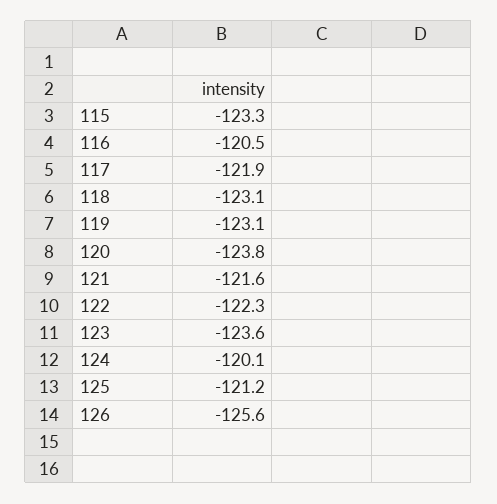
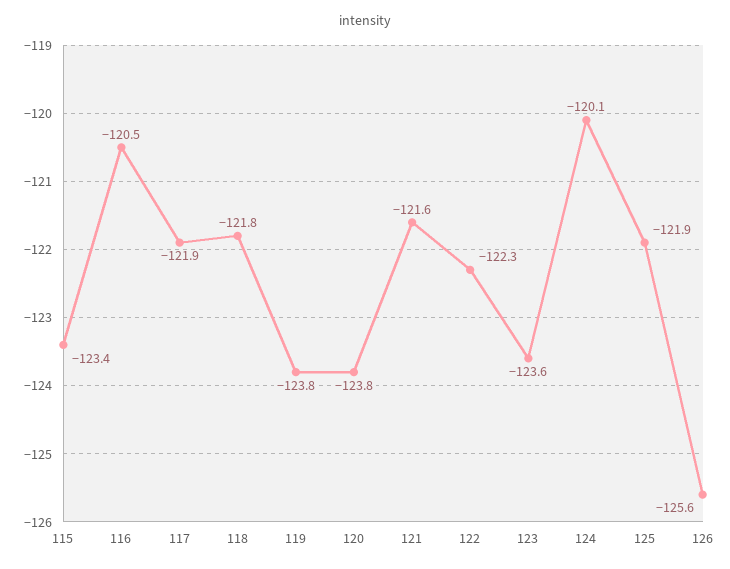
115: -123.3 -> -123.4
118: -123.1 -> -121.8
119: -123.1 -> -123.8
125: -121.2 -> -121.9

